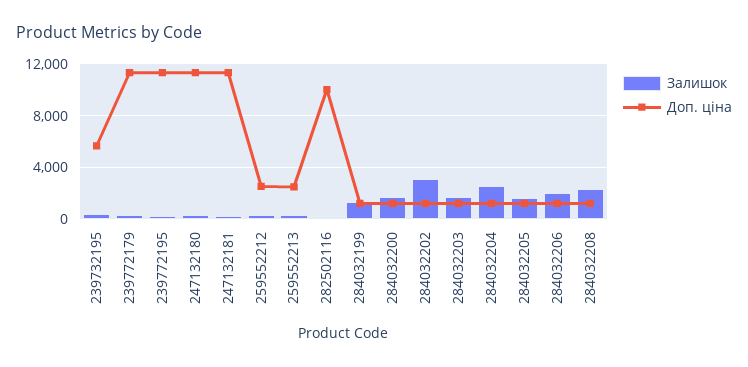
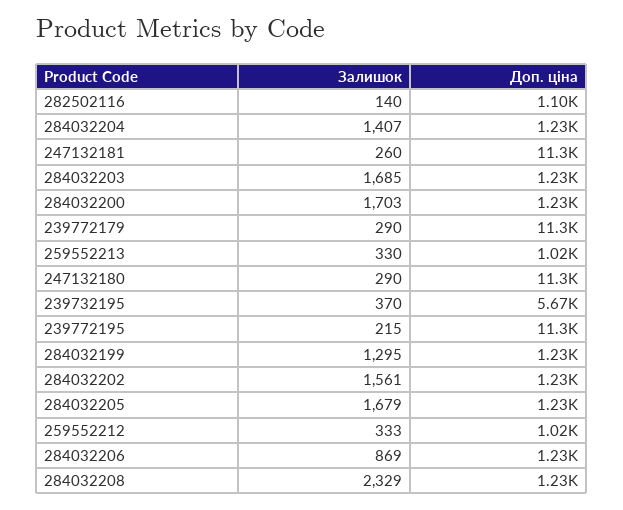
Доп. ціна, 259552212: 2500 -> 1020
Доп. ціна, 259552213: 2500 -> 1020
Доп. ціна, 282502116: 10000 -> 1100
Залишок, 284032202: 3000 -> 1561
Залишок, 284032204: 2500 -> 1407
Залишок, 284032206: 2000 -> 869

